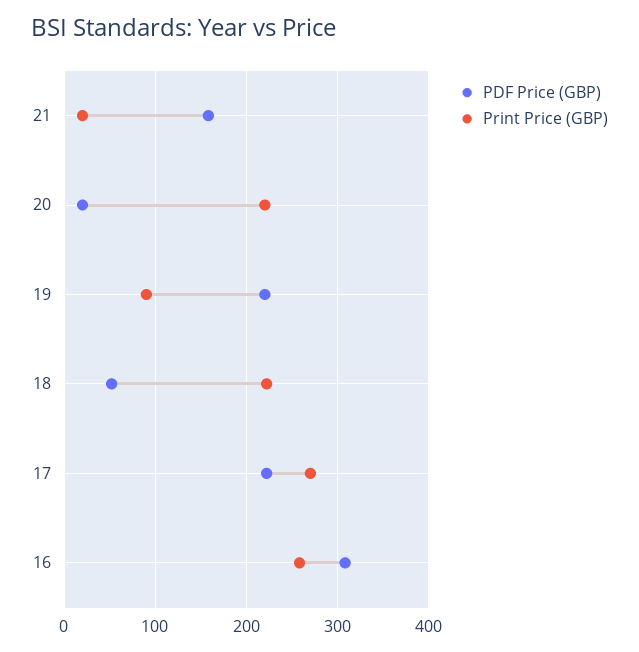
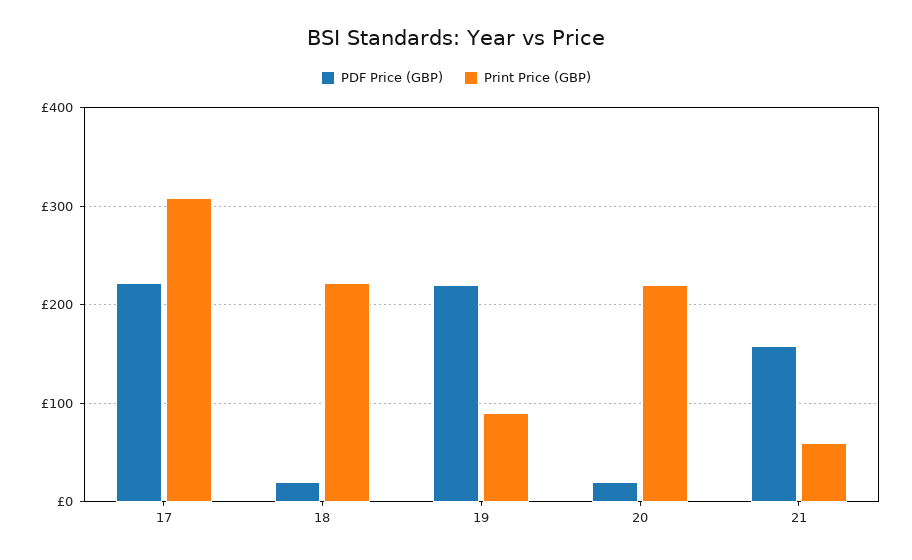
Print Price (GBP), 21: 20 -> 60
PDF Price (GBP), 18: 50 -> 20
Print Price (GBP), 17: 270 -> 310
PDF Price (GBP), 16: 310 -> none
Print Price (GBP), 16: 260 -> none

